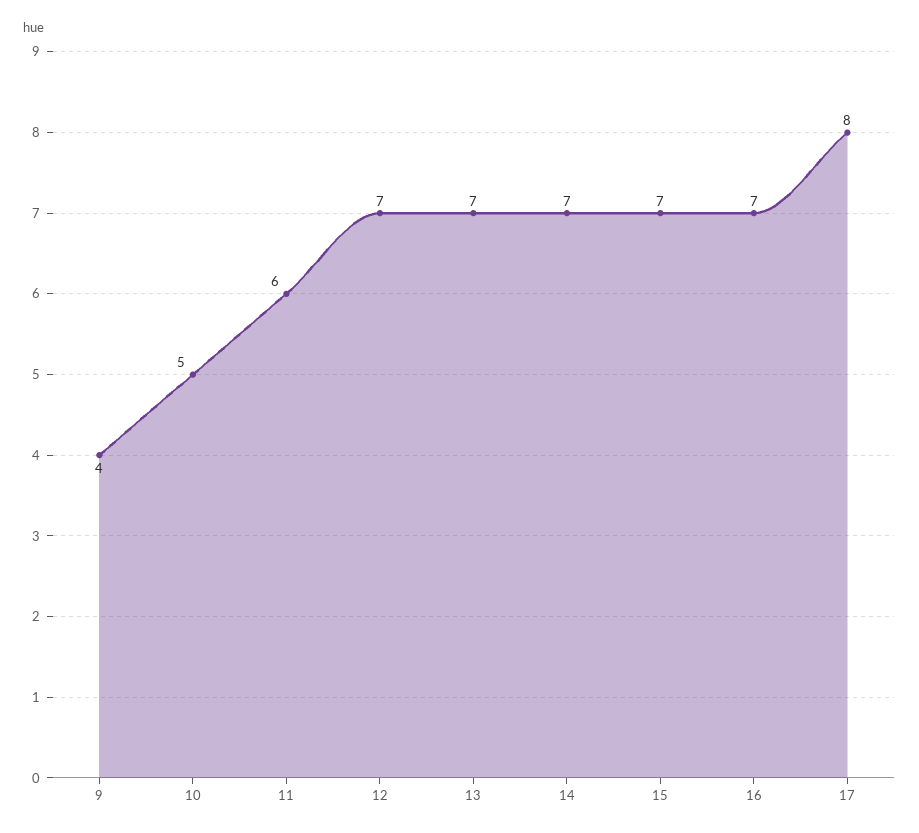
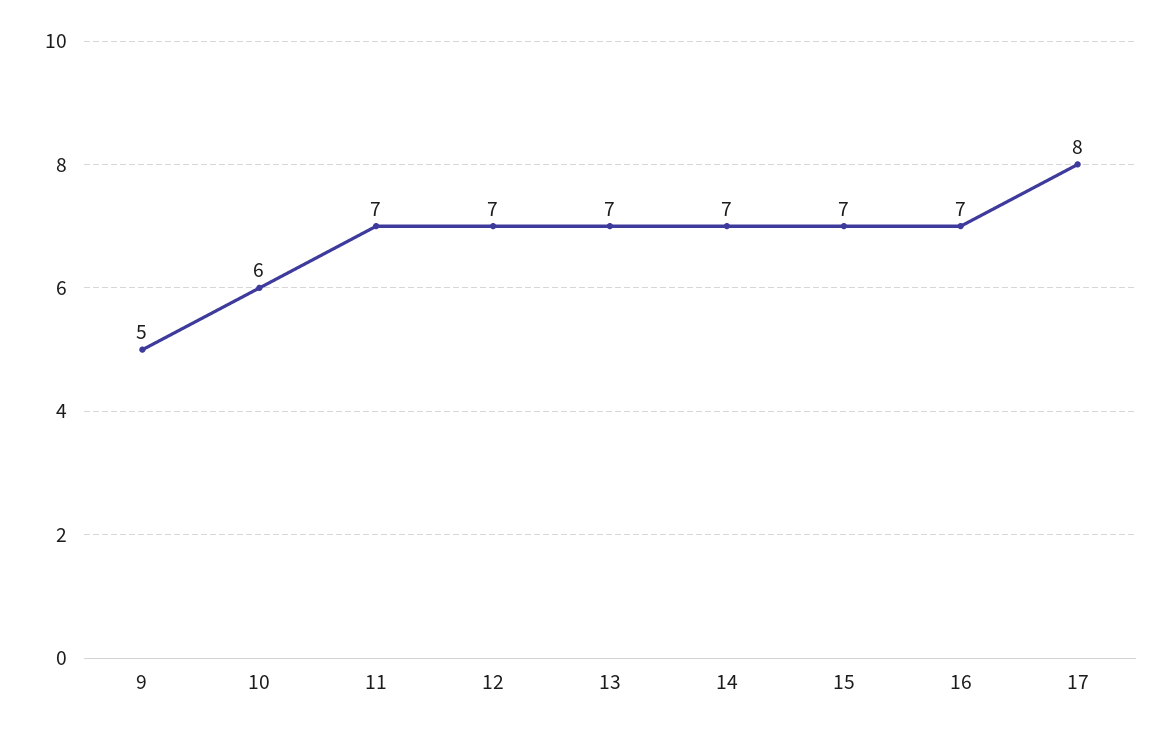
9: 4 -> 5
10: 5 -> 6
11: 6 -> 7

